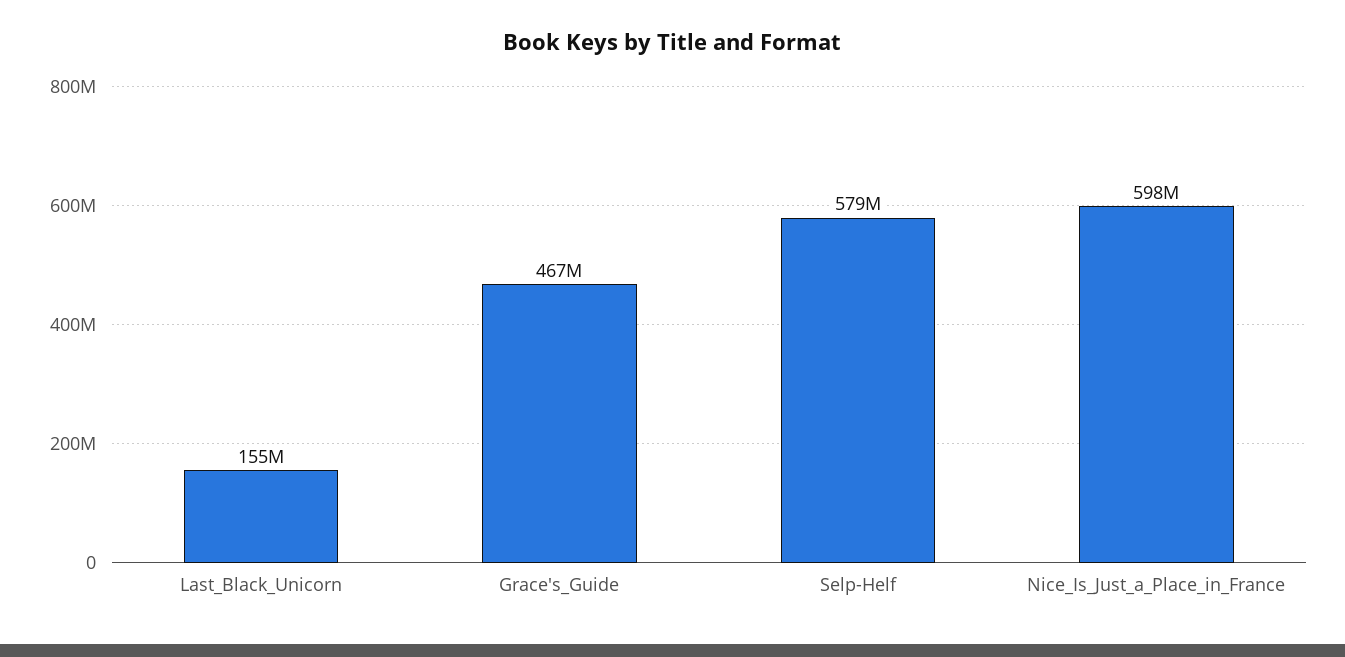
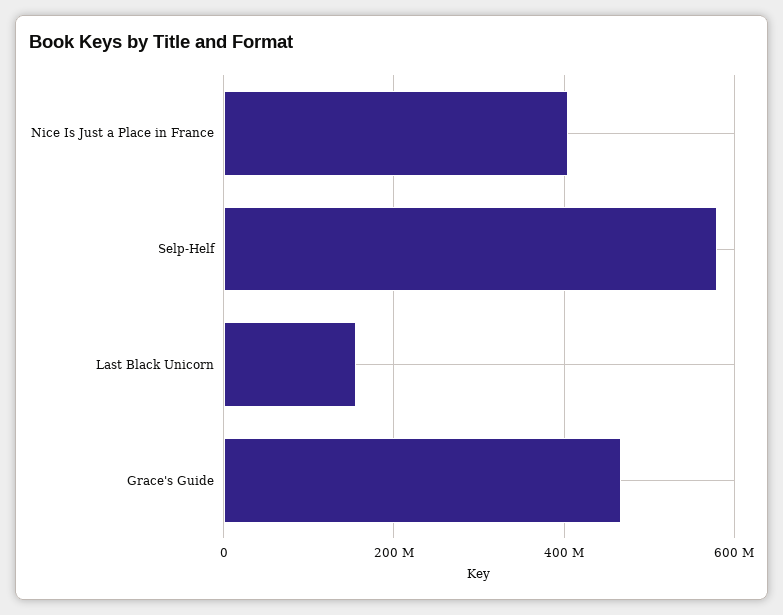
Nice_Is_Just_a_Place_in_France: 598000000 -> 400000000

